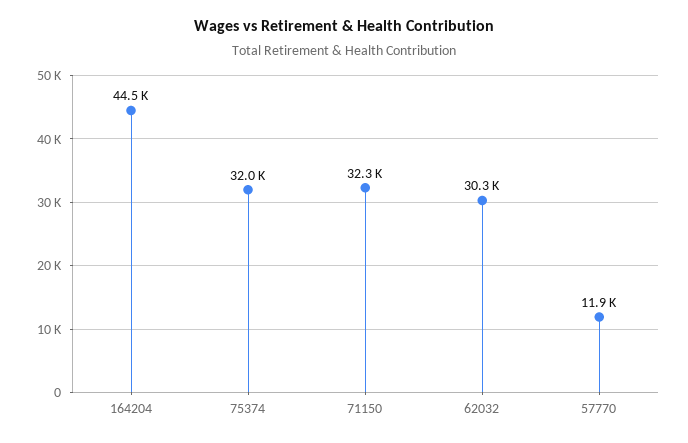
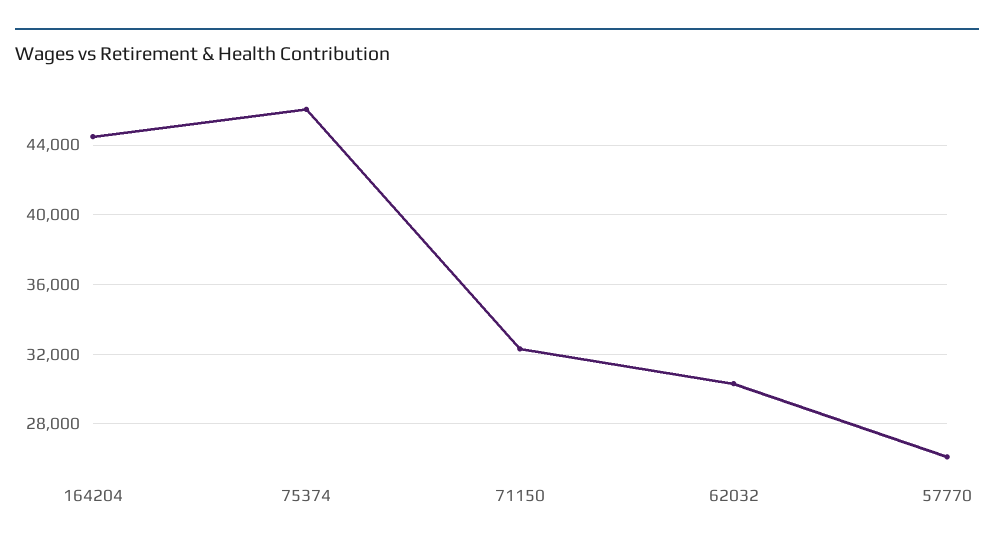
75374: 32000 -> 46000
57770: 11900 -> 26000

